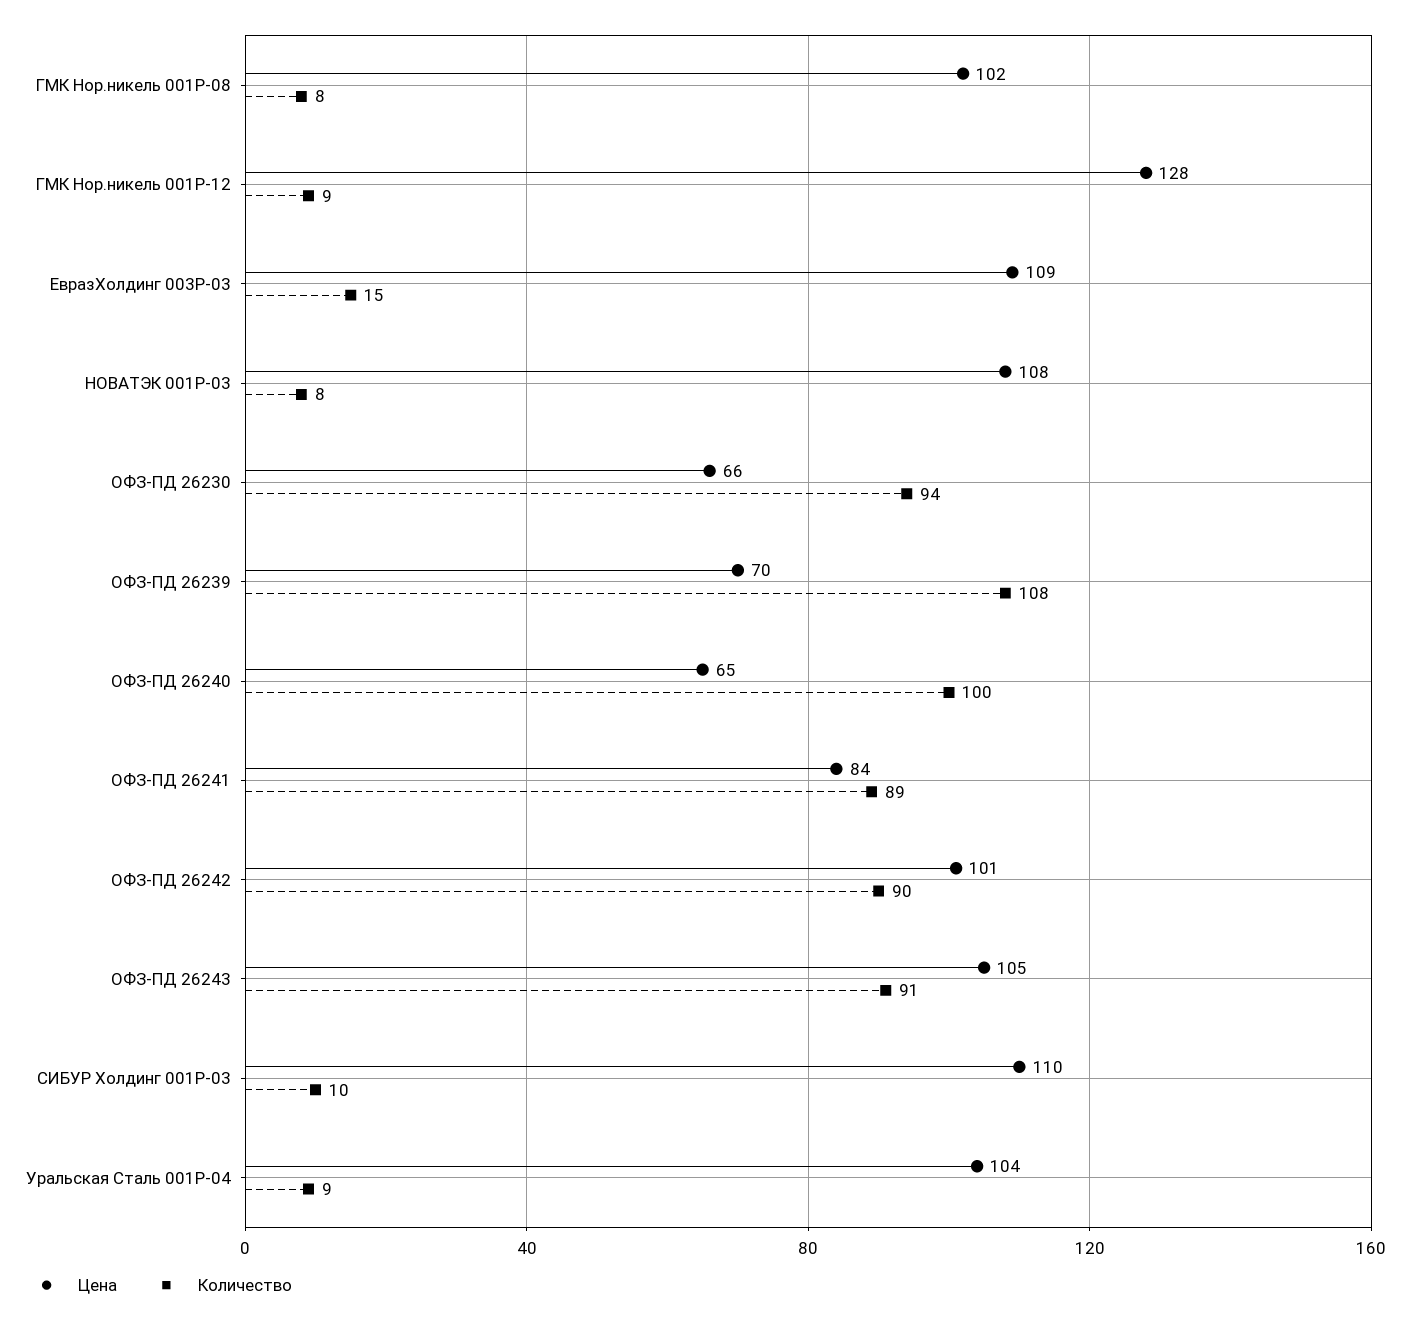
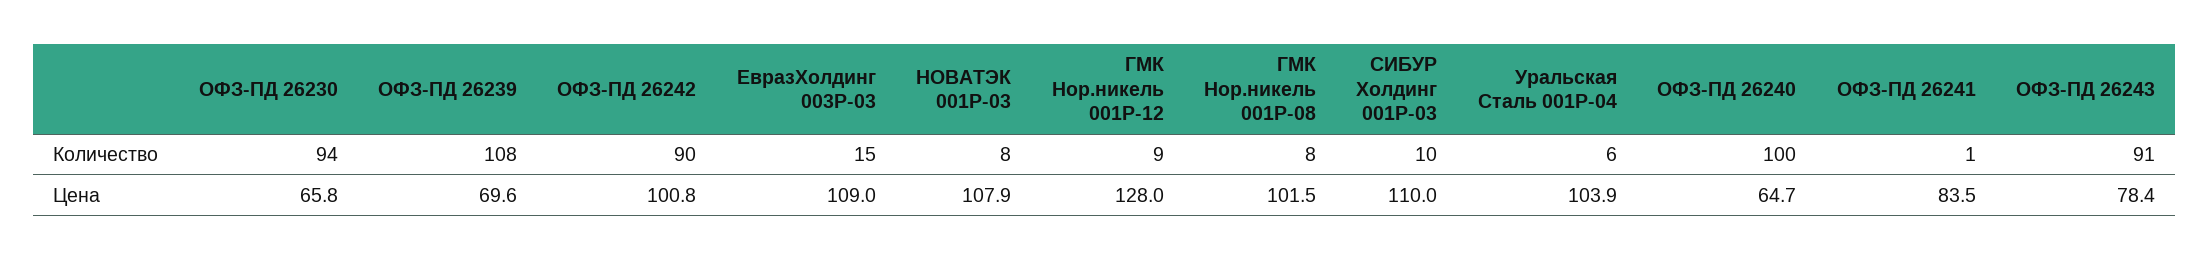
Количество, ОФЗ-ПД 26241: 89 -> 1
Цена, ОФЗ-ПД 26243: 105 -> 78.4
Количество, Уральская Сталь 001Р-04: 9 -> 6

